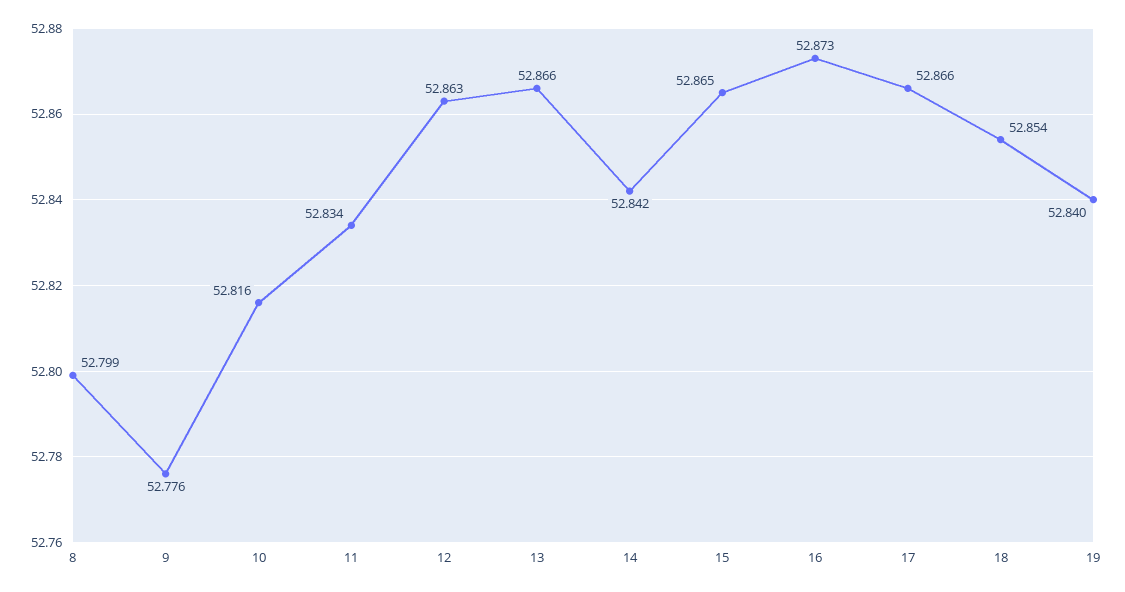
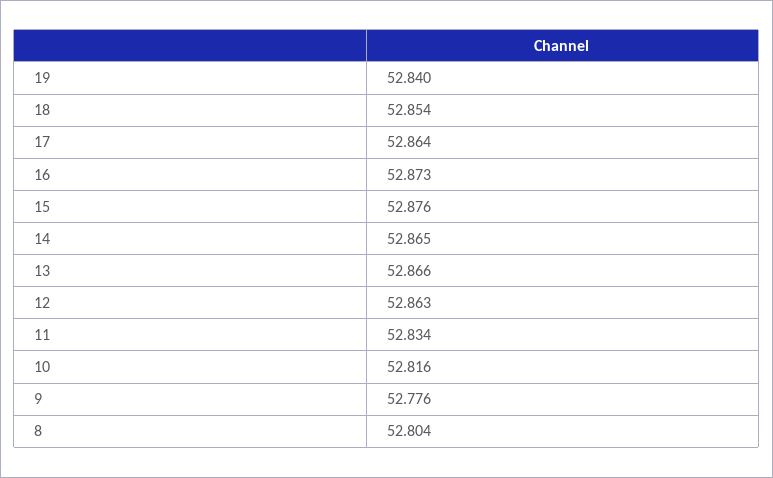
8: 52.799 -> 52.804
14: 52.842 -> 52.865
15: 52.865 -> 52.876
17: 52.866 -> 52.864

